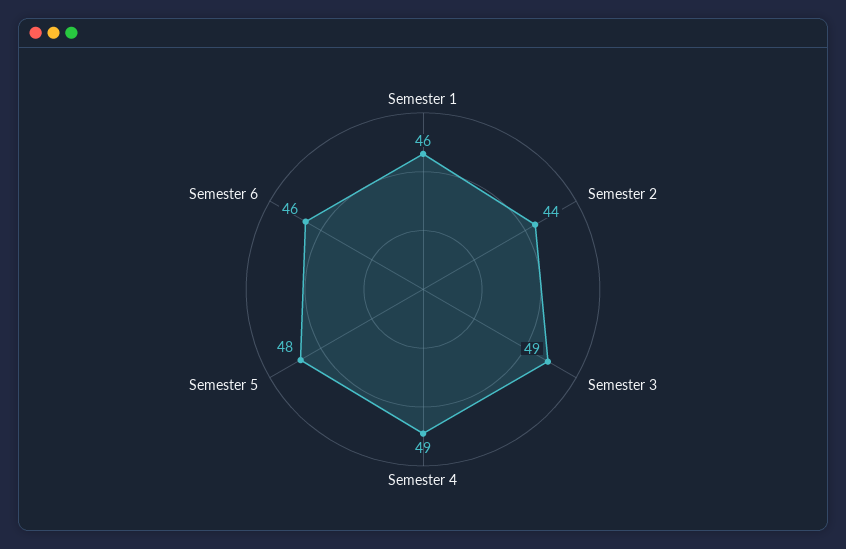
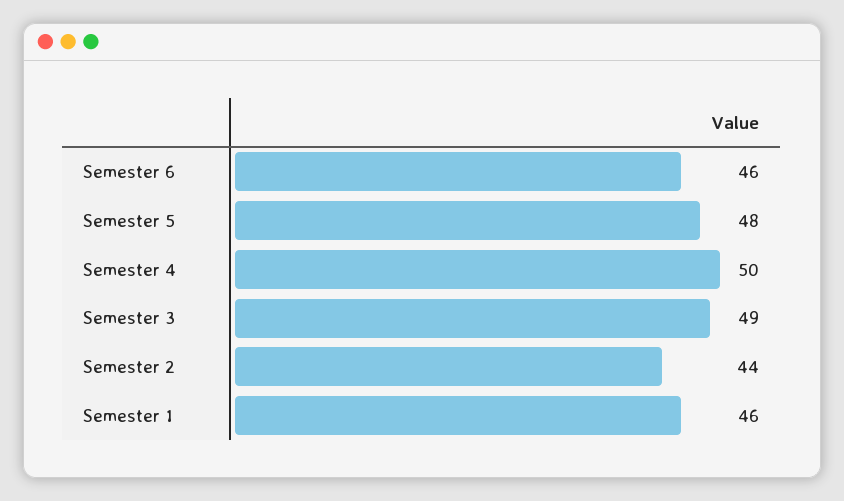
Semester 4: 49 -> 50

